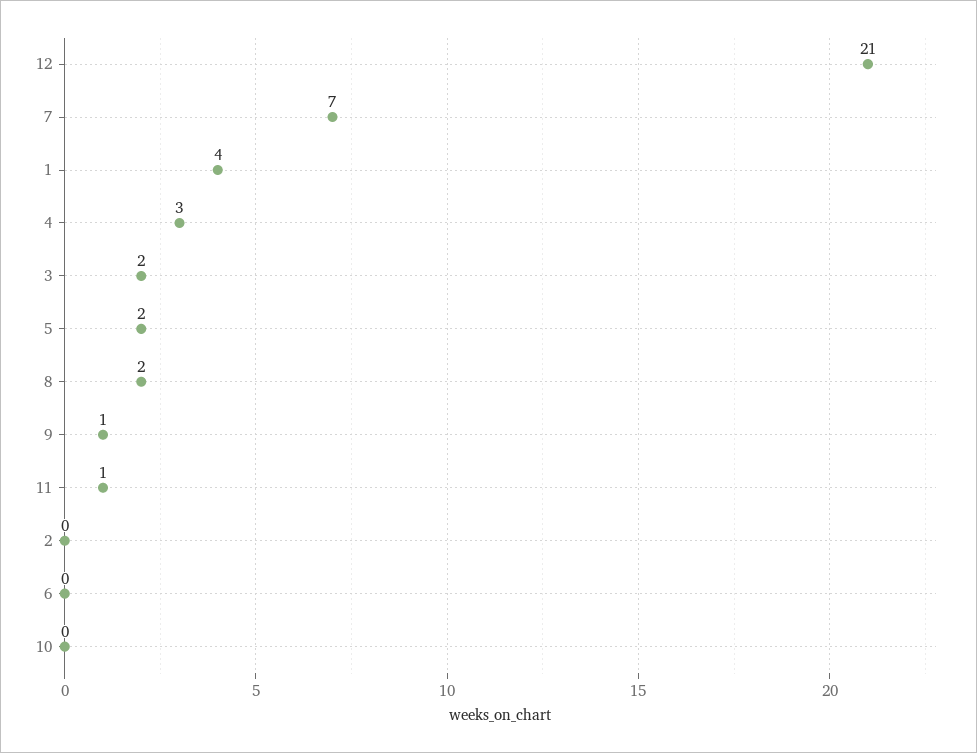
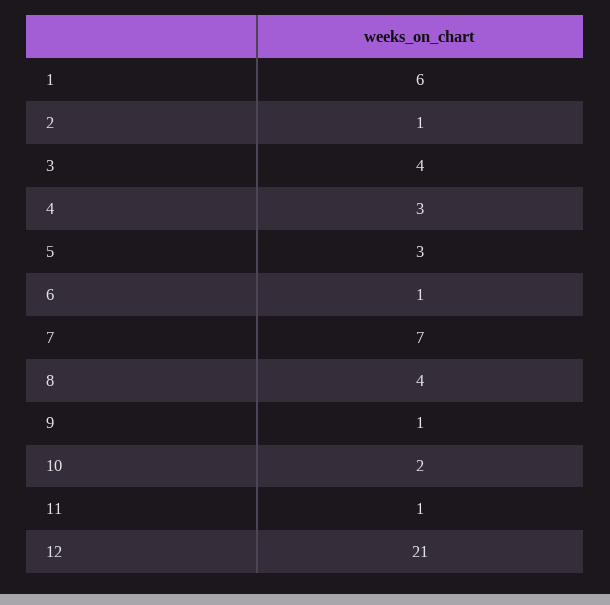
1: 4 -> 6
3: 2 -> 4
5: 2 -> 3
8: 2 -> 4
2: 0 -> 1
6: 0 -> 1
10: 0 -> 2

